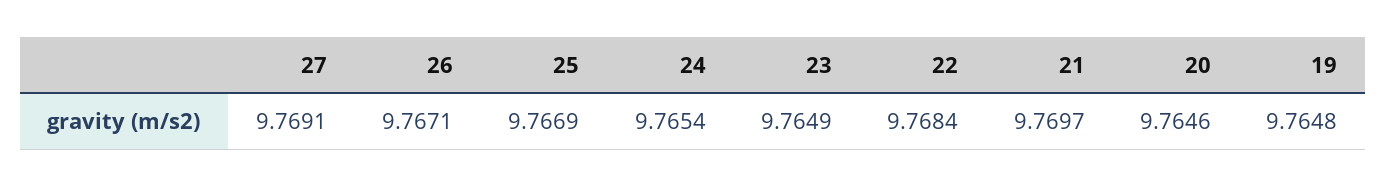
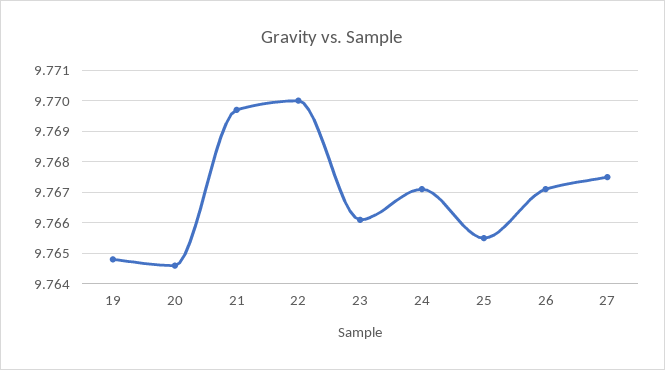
27: 9.7691 -> 9.7675
25: 9.7669 -> 9.7655
24: 9.7654 -> 9.767
23: 9.7649 -> 9.766
22: 9.7684 -> 9.77

